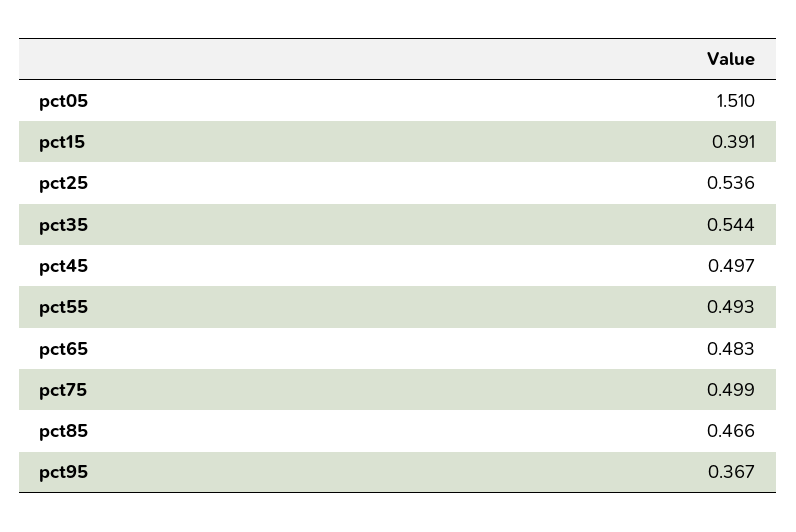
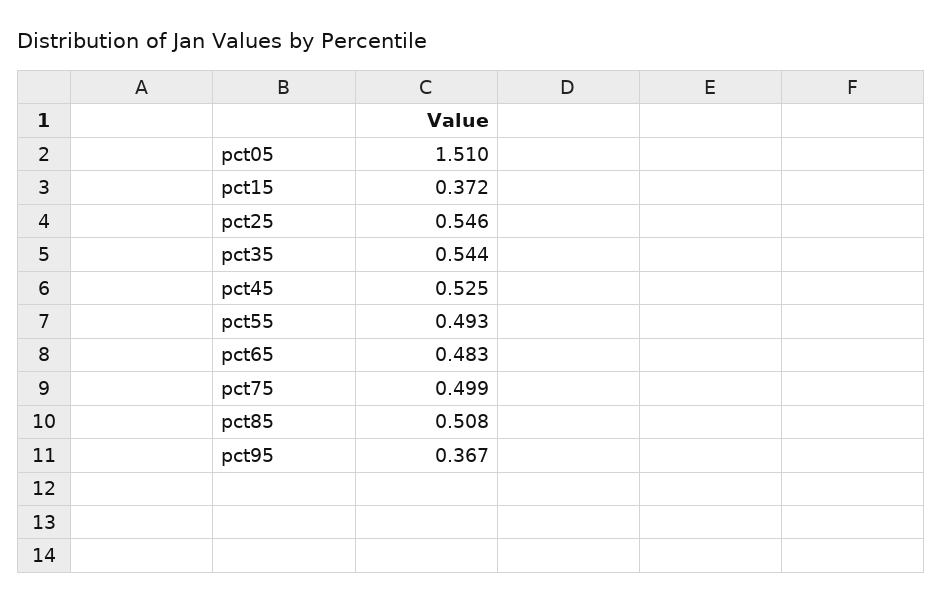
pct15: 0.391 -> 0.372
pct25: 0.536 -> 0.546
pct45: 0.497 -> 0.525
pct85: 0.466 -> 0.508

